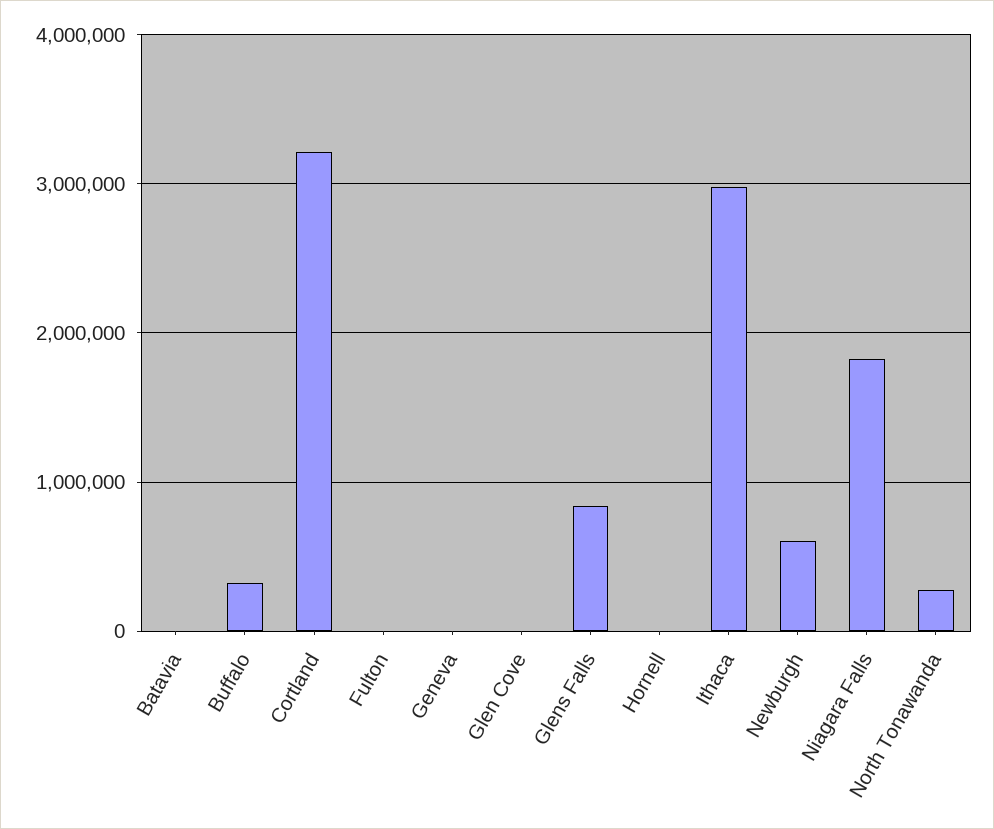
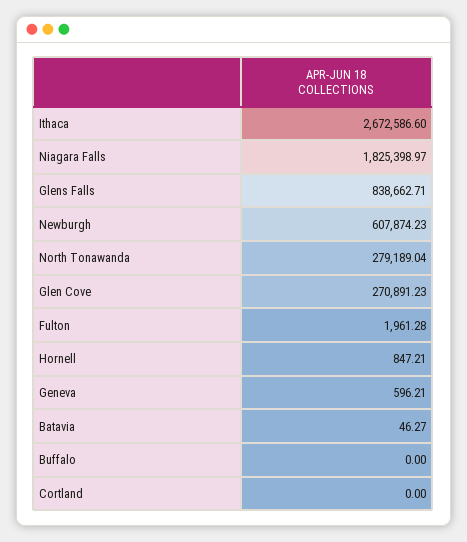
Buffalo: 300000 -> 0
Cortland: 3200000 -> 0
Glen Cove: 0 -> 270891.23
Ithaca: 3000000 -> 2672586.6

